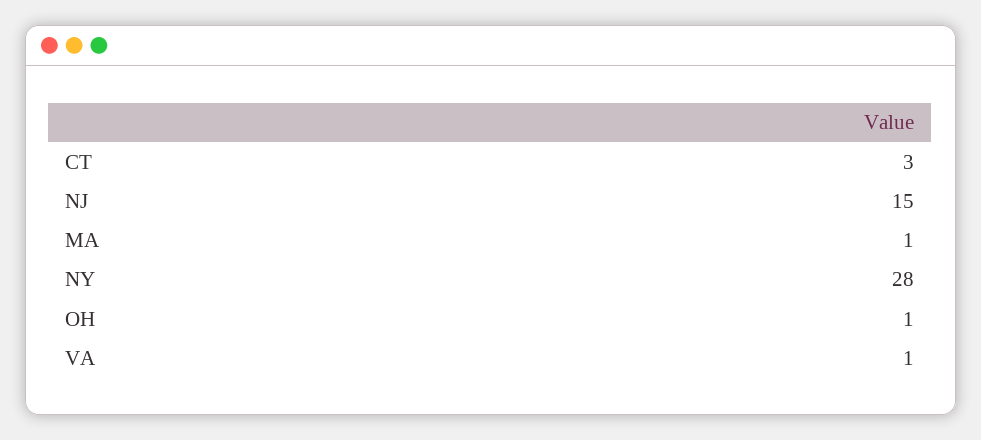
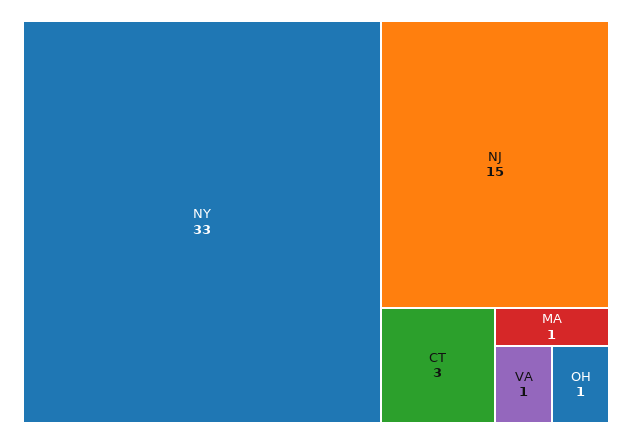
NY: 28 -> 33

